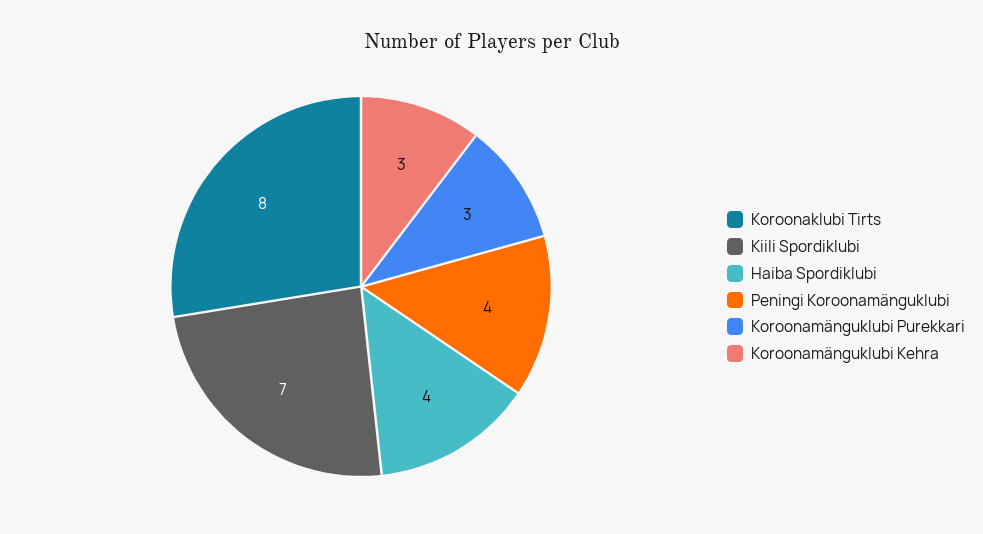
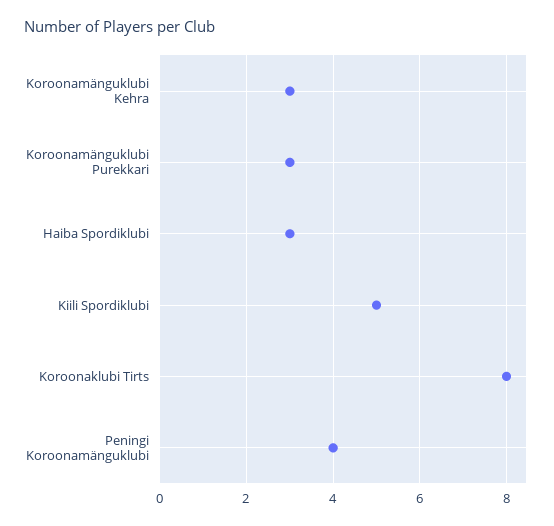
Kiili Spordiklubi: 7 -> 5
Haiba Spordiklubi: 4 -> 3

